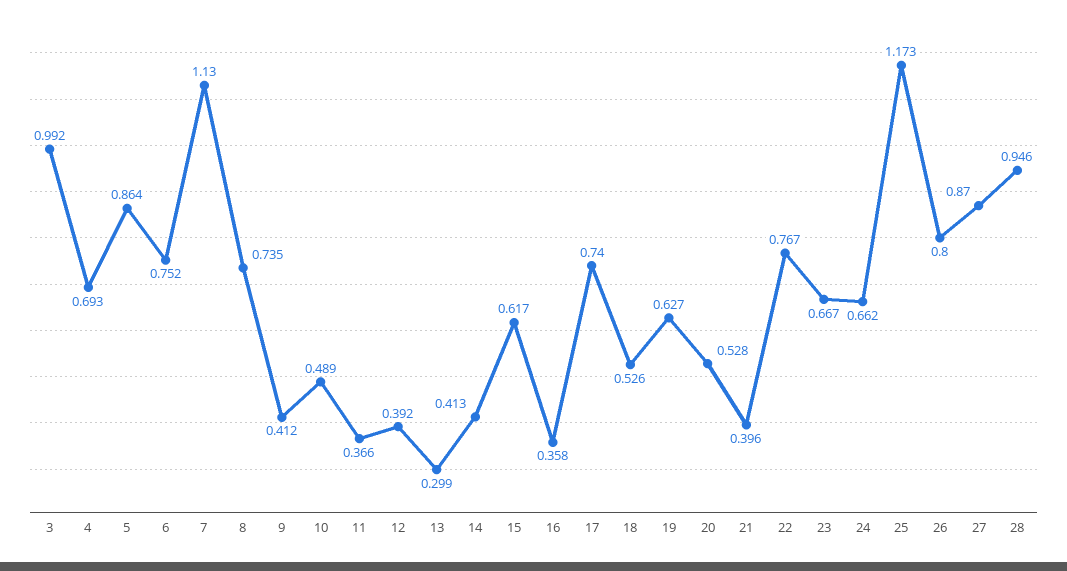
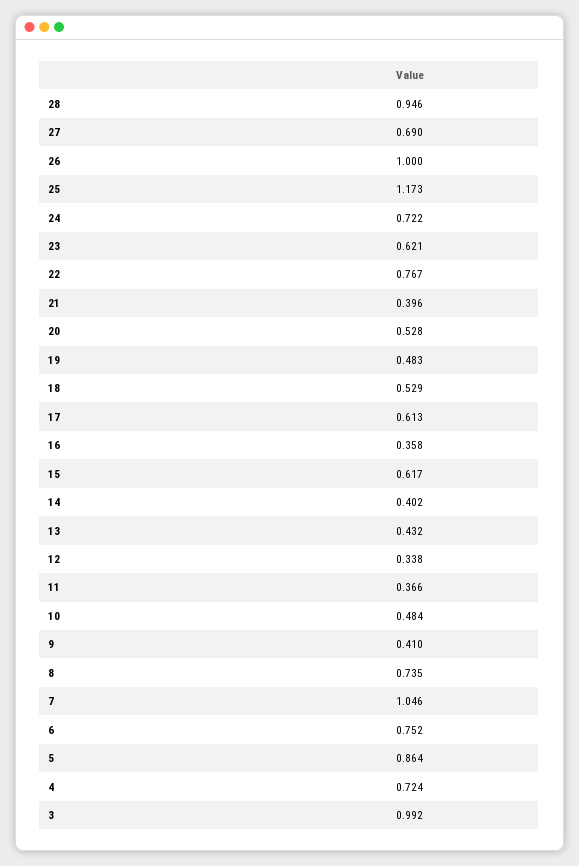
4: 0.693 -> 0.724
7: 1.13 -> 1.046
9: 0.412 -> 0.41
10: 0.489 -> 0.484
12: 0.392 -> 0.338
13: 0.299 -> 0.432
14: 0.413 -> 0.402
17: 0.74 -> 0.613
18: 0.526 -> 0.529
19: 0.627 -> 0.483
23: 0.667 -> 0.621
24: 0.662 -> 0.722
26: 0.8 -> 1
27: 0.87 -> 0.69

